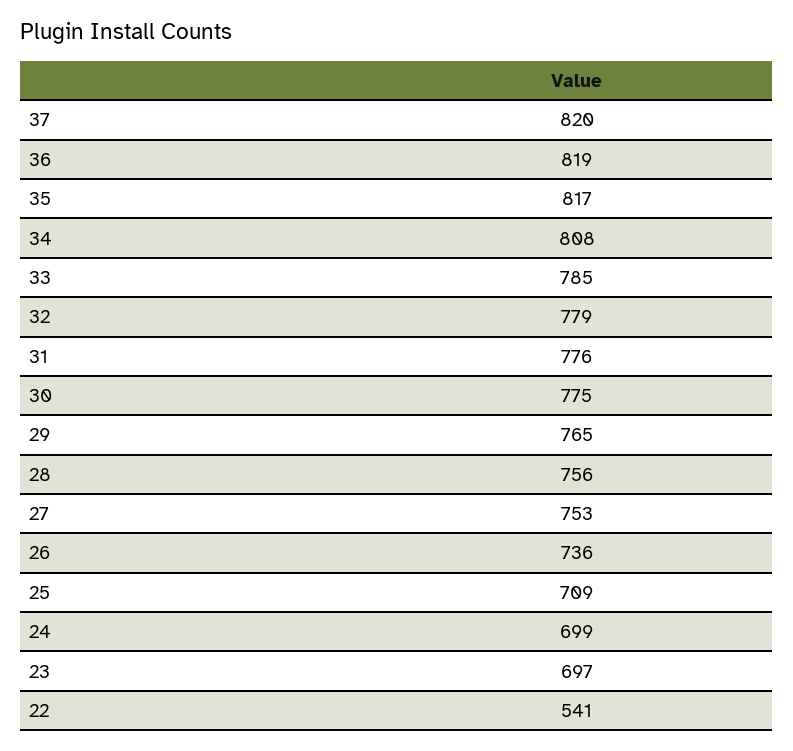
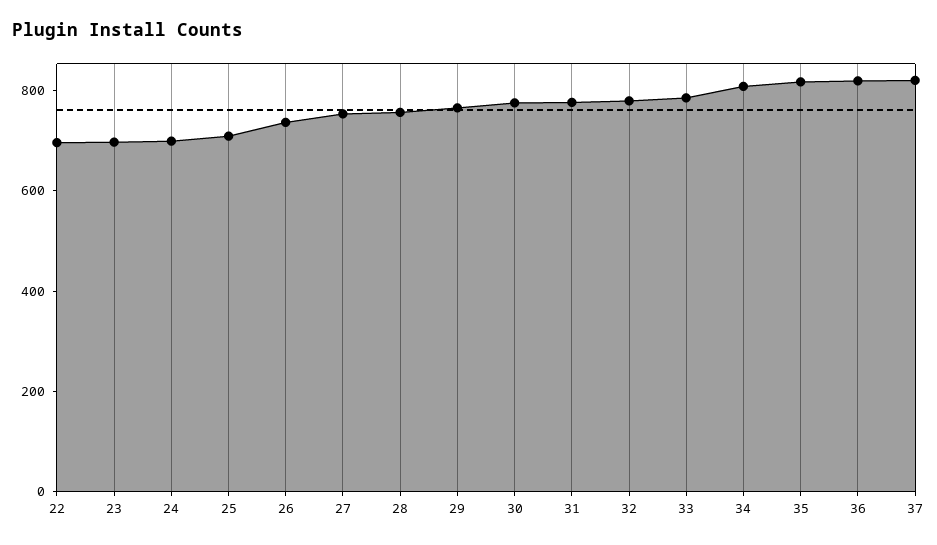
22: 541 -> 700

